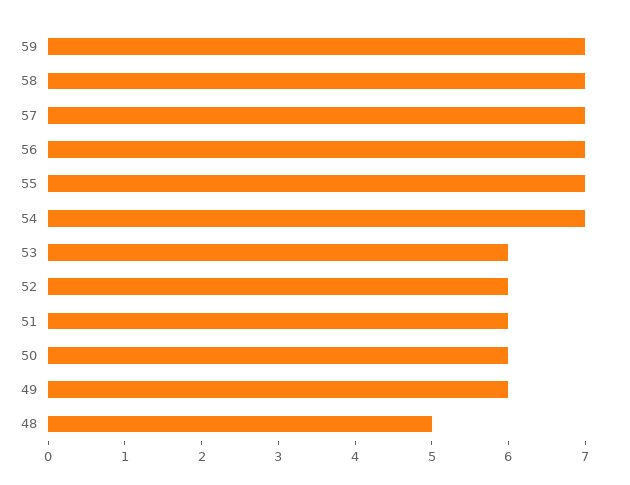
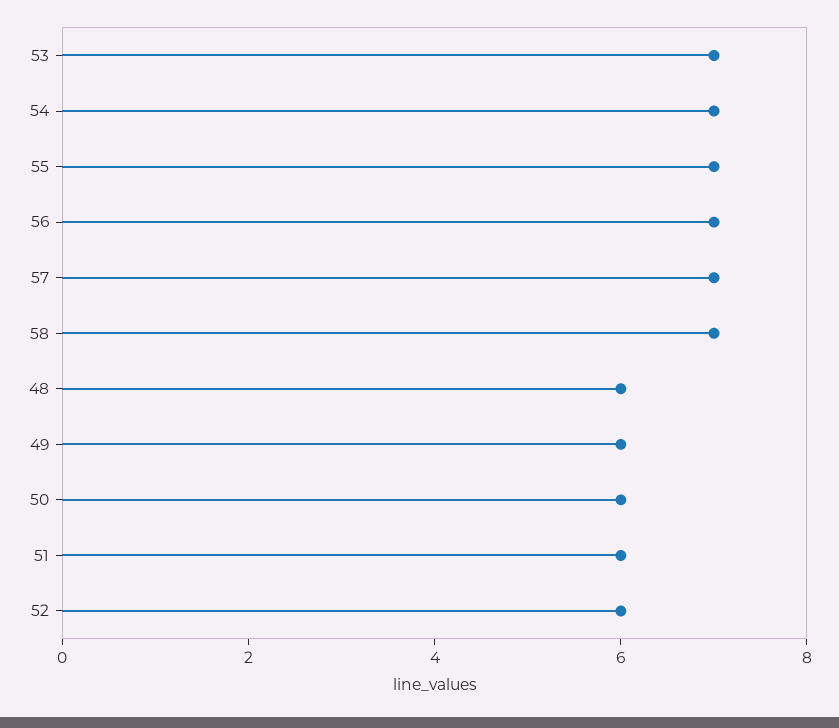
59: 7 -> none
53: 6 -> 7
48: 5 -> 6

